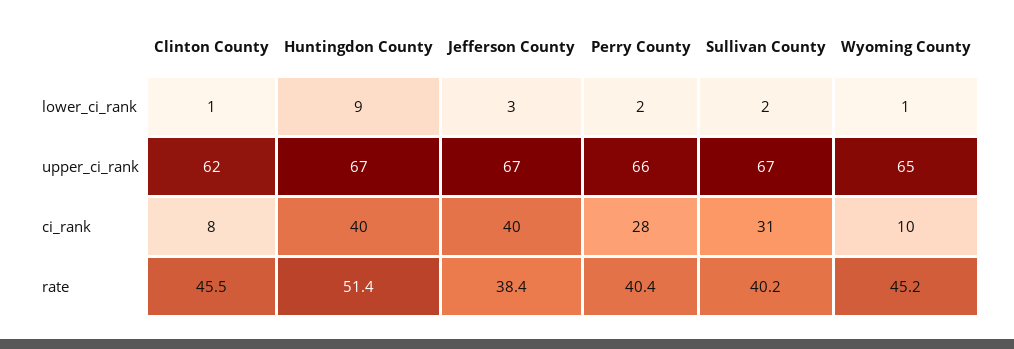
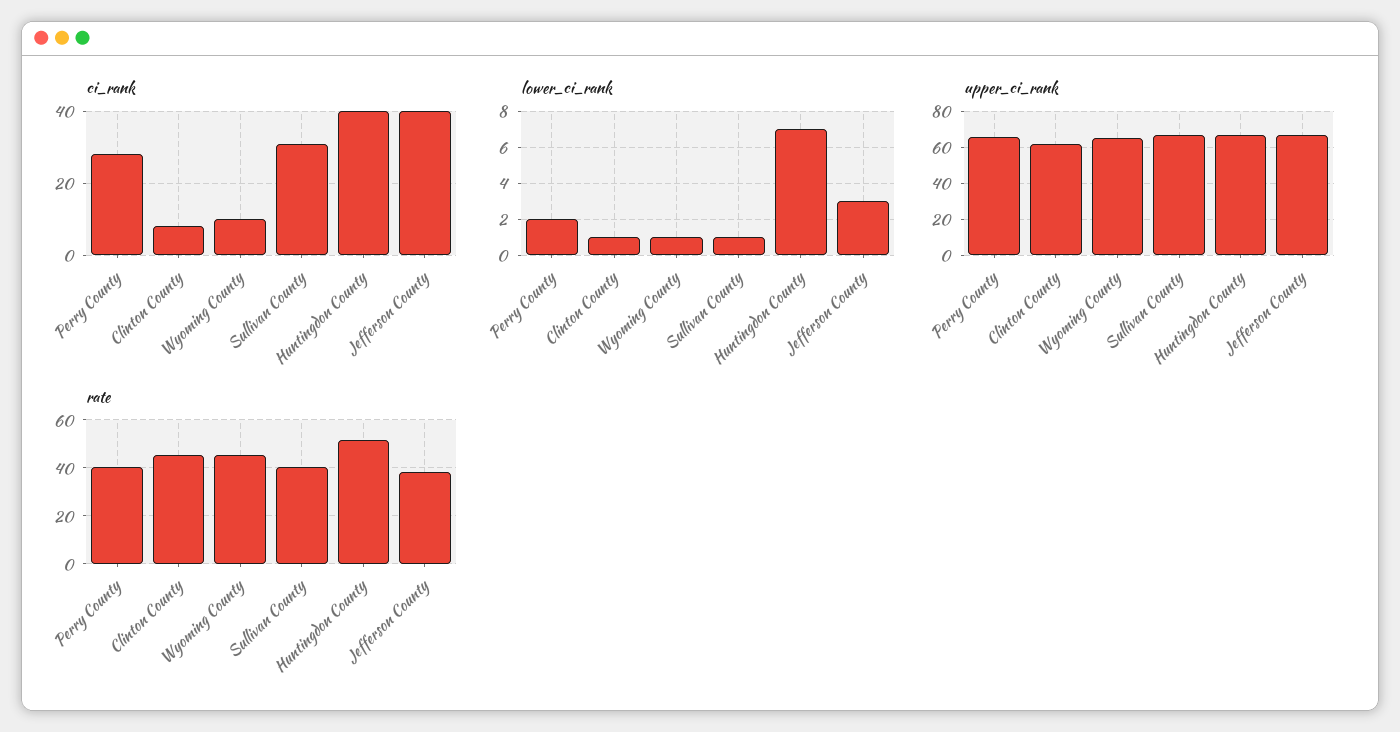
lower_ci_rank, Huntingdon County: 9 -> 7
lower_ci_rank, Sullivan County: 2 -> 1

